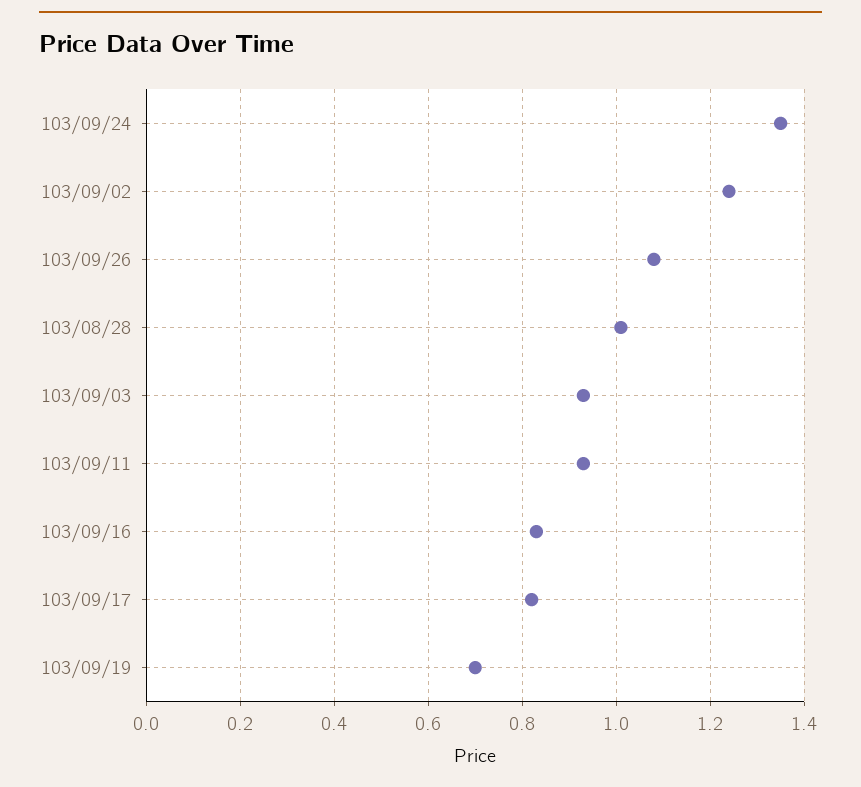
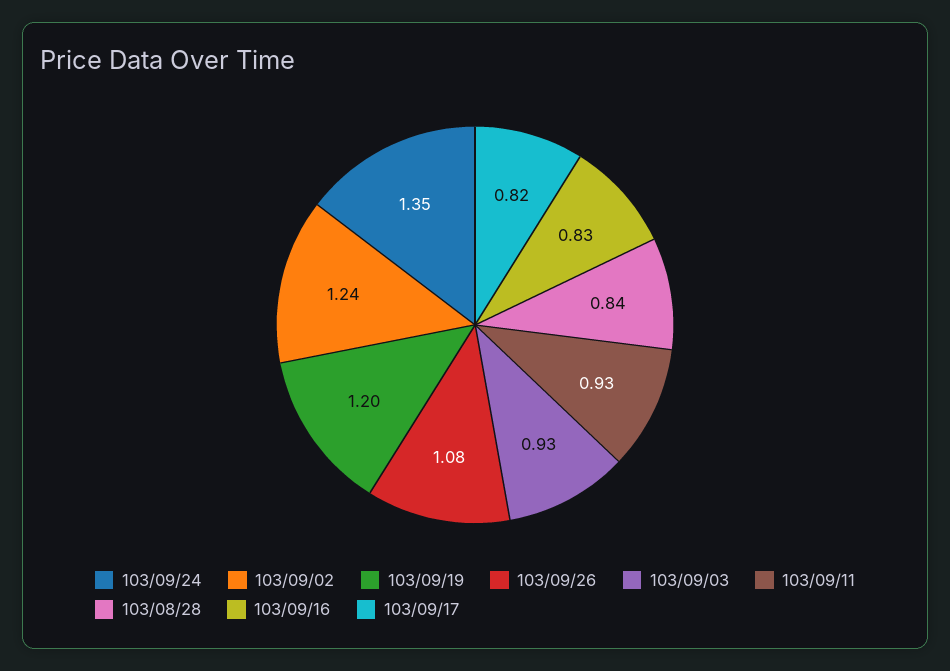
103/08/28: 1 -> 0.84
103/09/19: 0.7 -> 1.2

